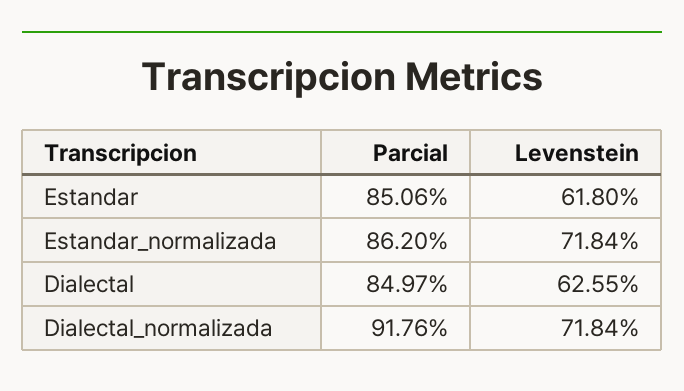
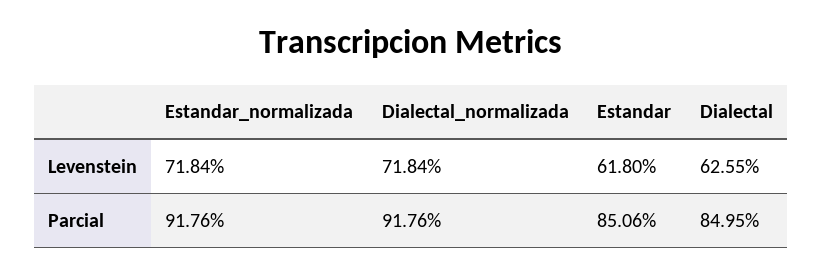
Parcial, Estandar_normalizada: 86.2 -> 91.76
Parcial, Dialectal: 84.97 -> 84.95

